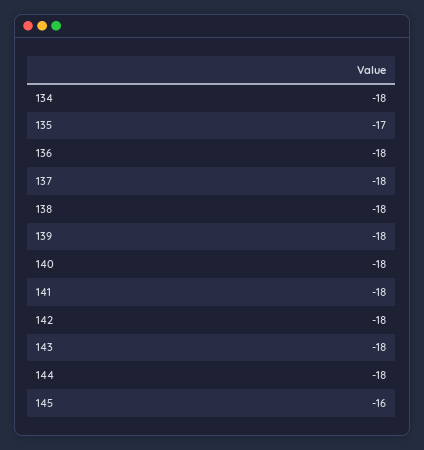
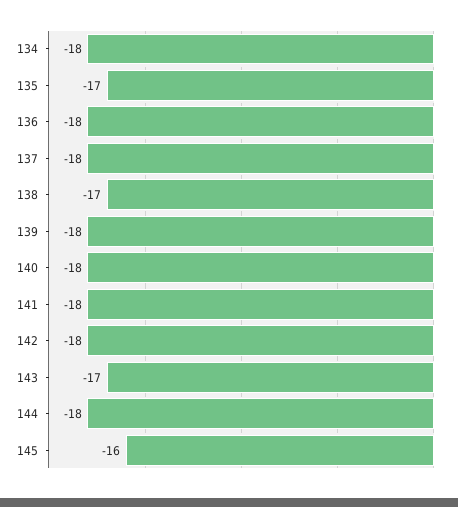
138: -18 -> -17
143: -18 -> -17

